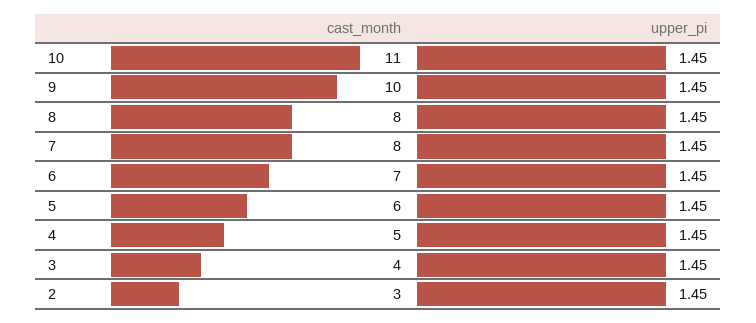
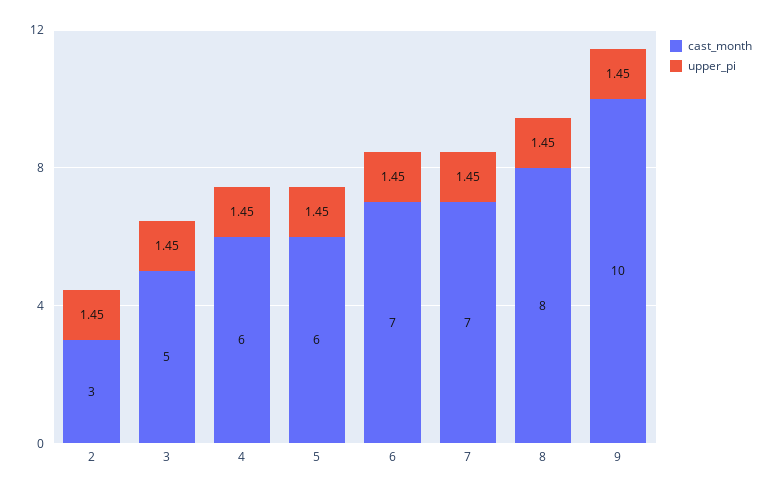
cast_month, 10: 11 -> none
upper_pi, 10: 1.45 -> none
cast_month, 7: 8 -> 7
cast_month, 4: 5 -> 6
cast_month, 3: 4 -> 5

